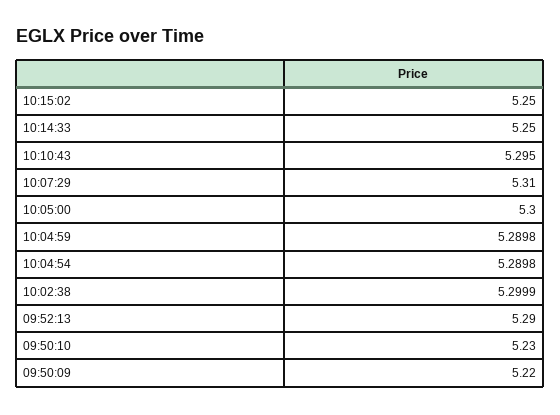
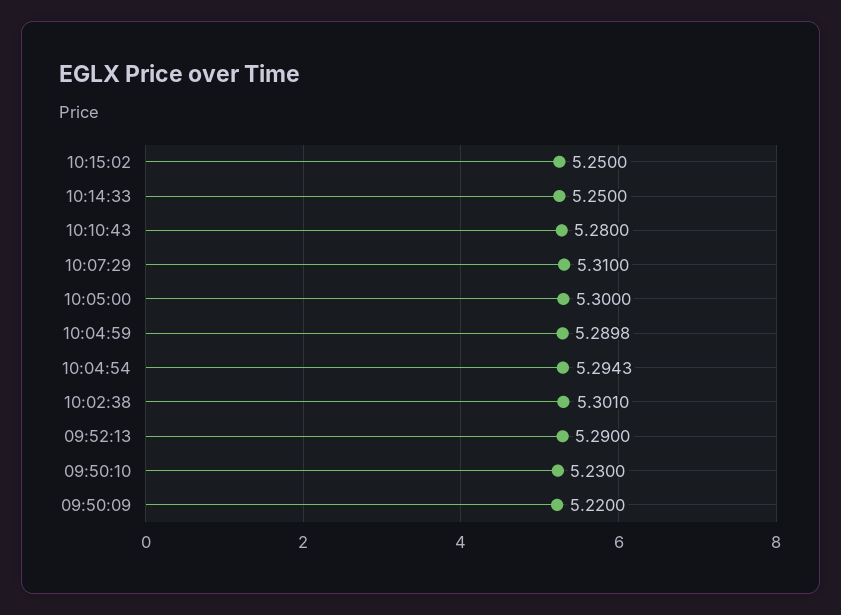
10:10:43: 5.295 -> 5.28
10:04:54: 5.2898 -> 5.2943
10:02:38: 5.2999 -> 5.301

